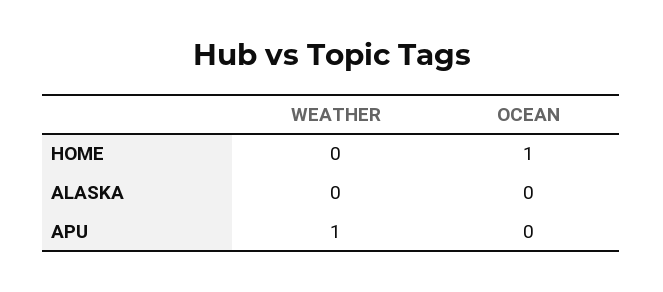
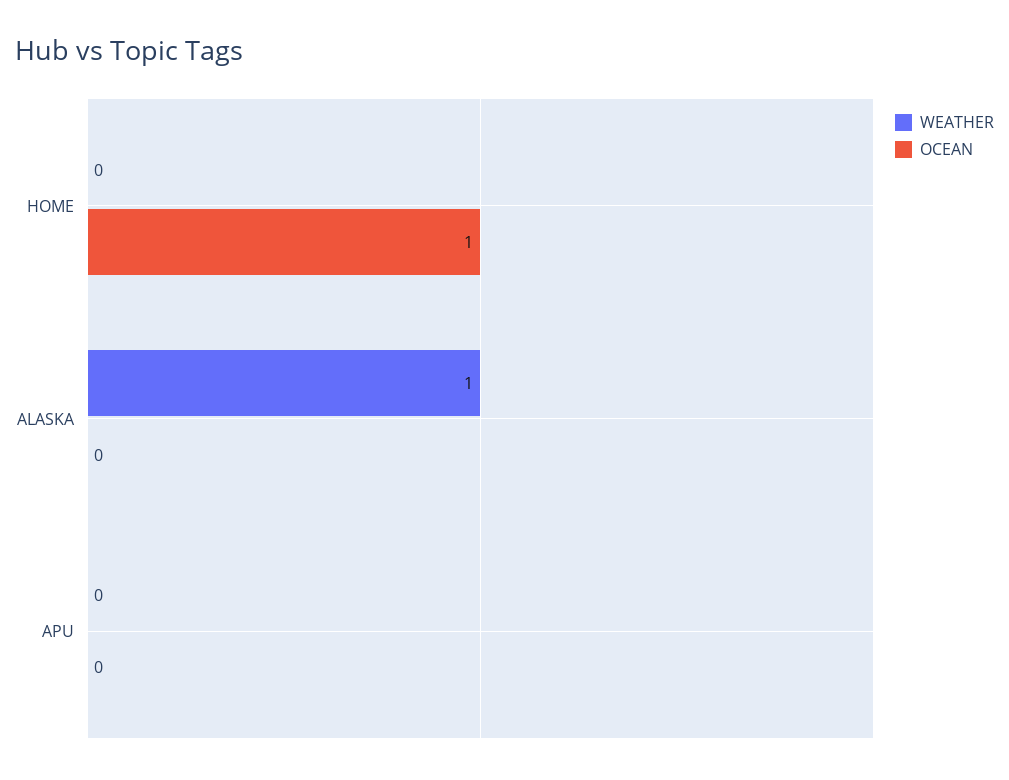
WEATHER, ALASKA: 0 -> 1
WEATHER, APU: 1 -> 0

